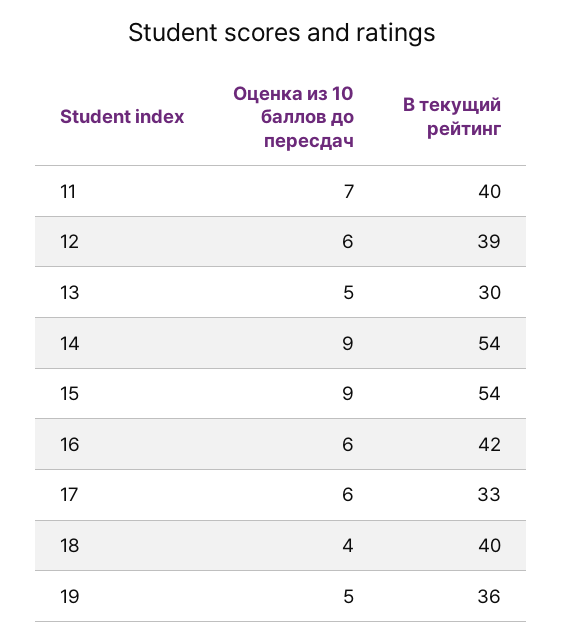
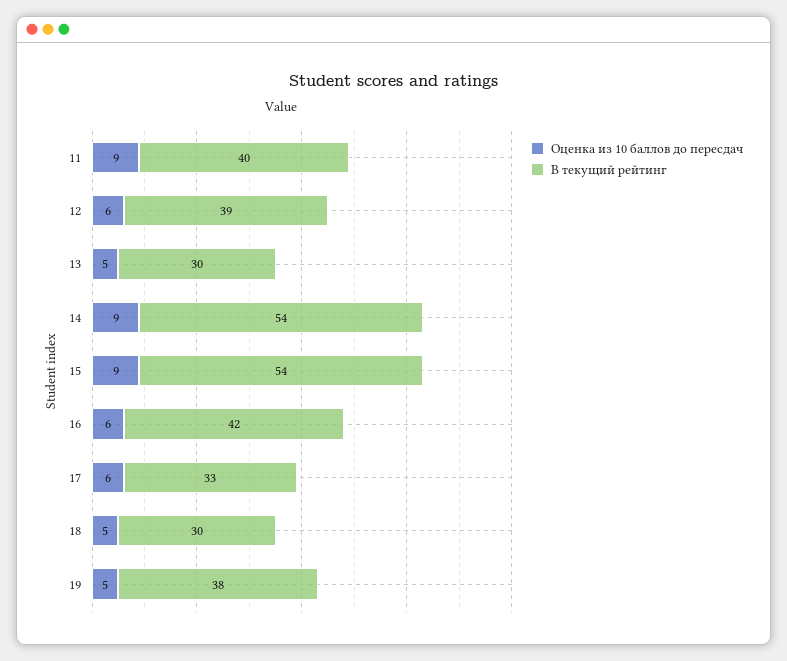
Оценка из 10 баллов до пересдач, 11: 7 -> 9
Оценка из 10 баллов до пересдач, 18: 4 -> 5
В текущий рейтинг, 18: 40 -> 30
В текущий рейтинг, 19: 36 -> 38

